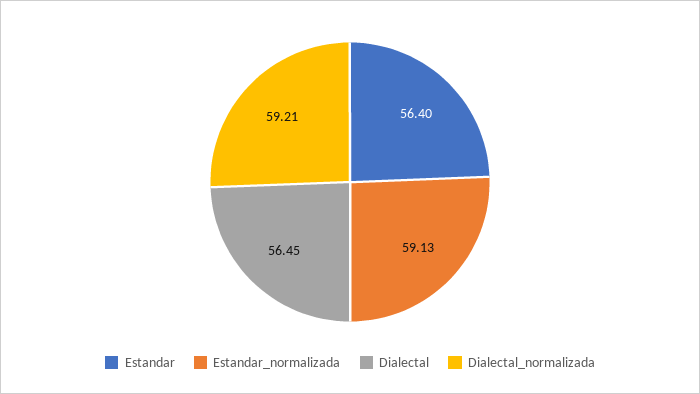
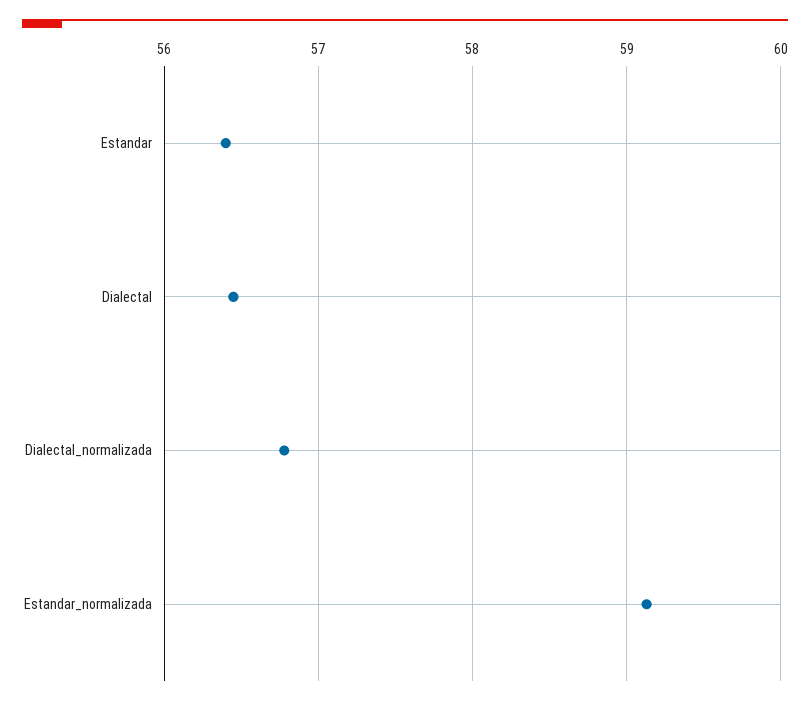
Dialectal_normalizada: 59.21 -> 56.8

